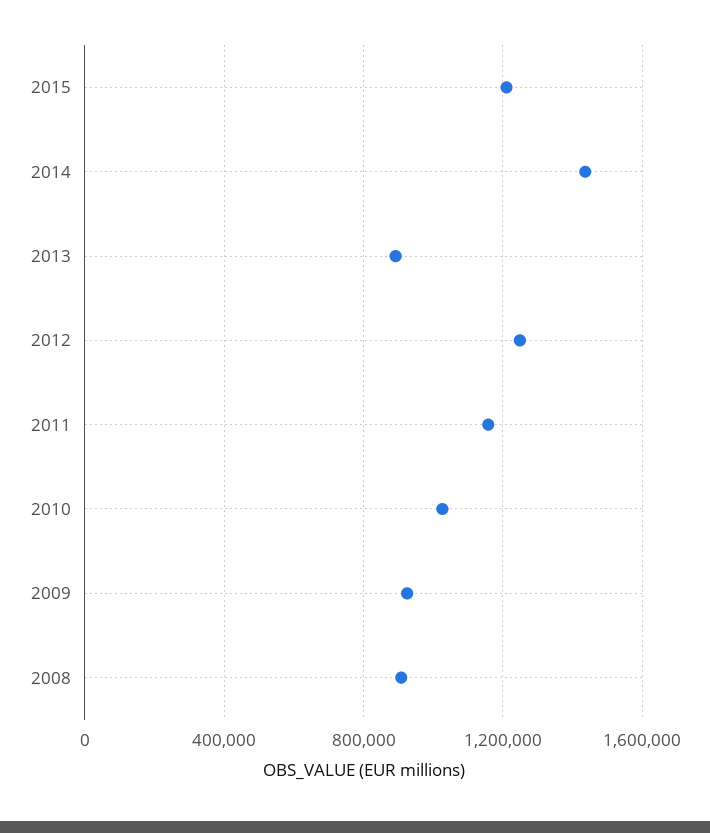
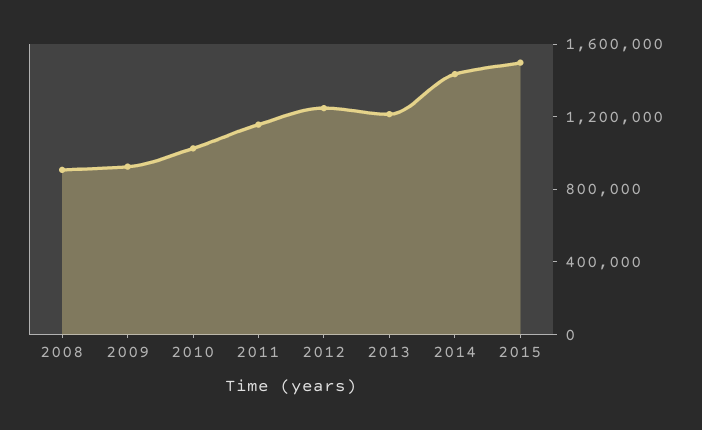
2015: 1200000 -> 1500000
2013: 900000 -> 1200000

